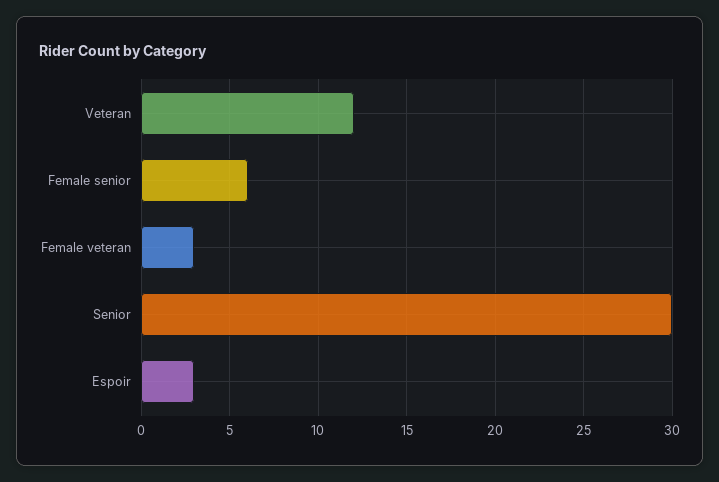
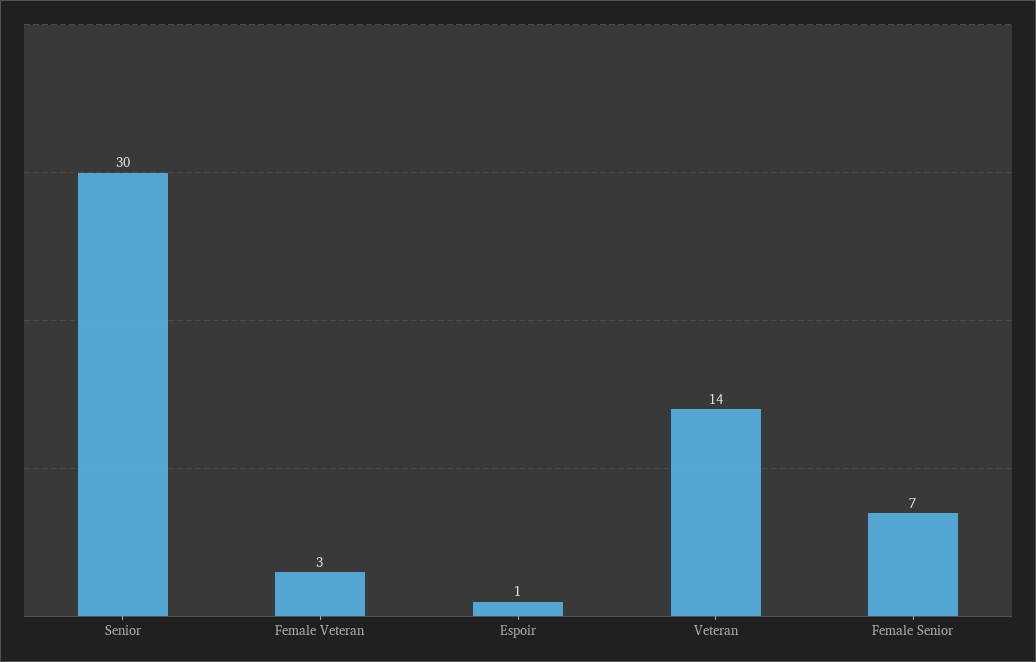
Veteran: 12 -> 14
Female senior: 6 -> 7
Espoir: 3 -> 1

